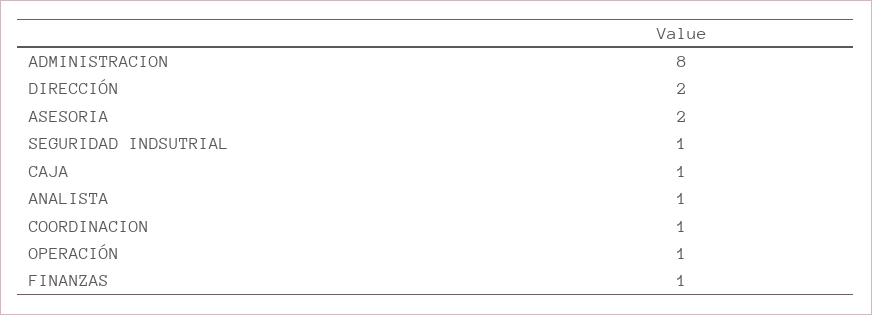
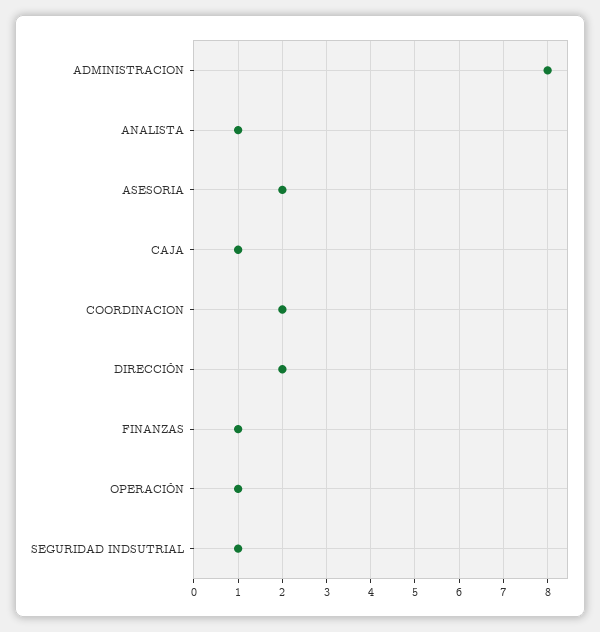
COORDINACION: 1 -> 2

